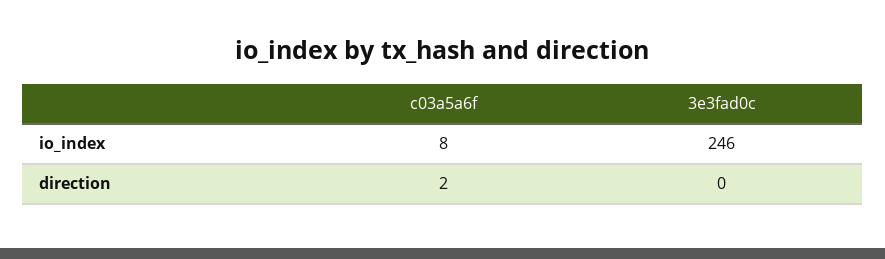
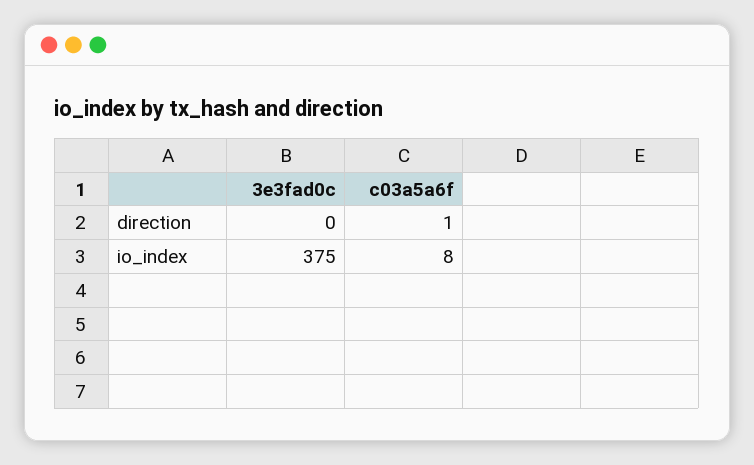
3e3fad0c, io_index: 246 -> 375
c03a5a6f, direction: 2 -> 1

